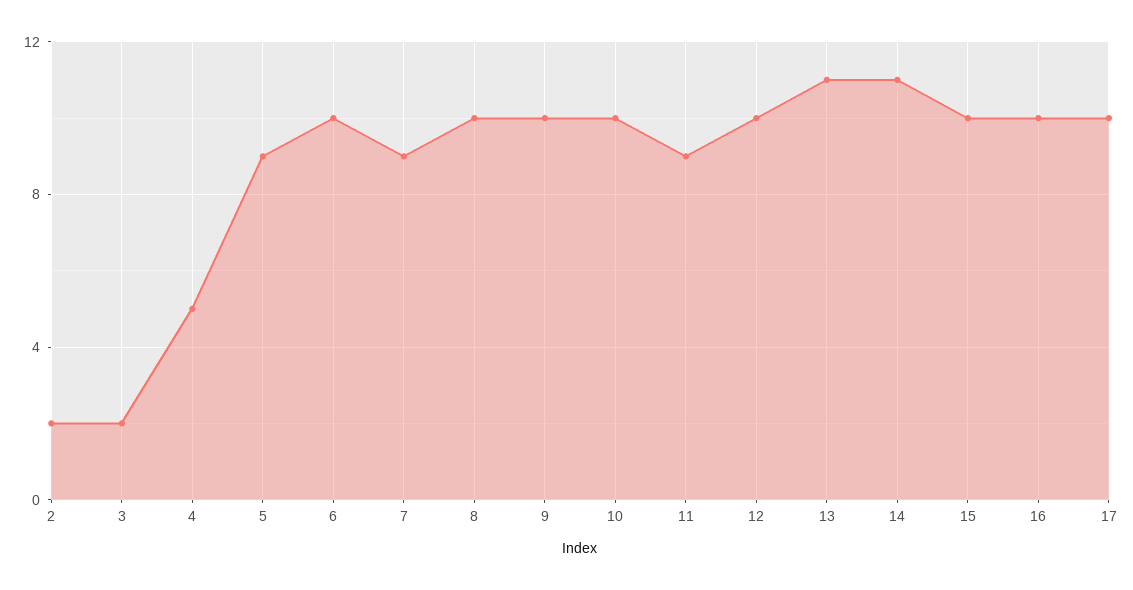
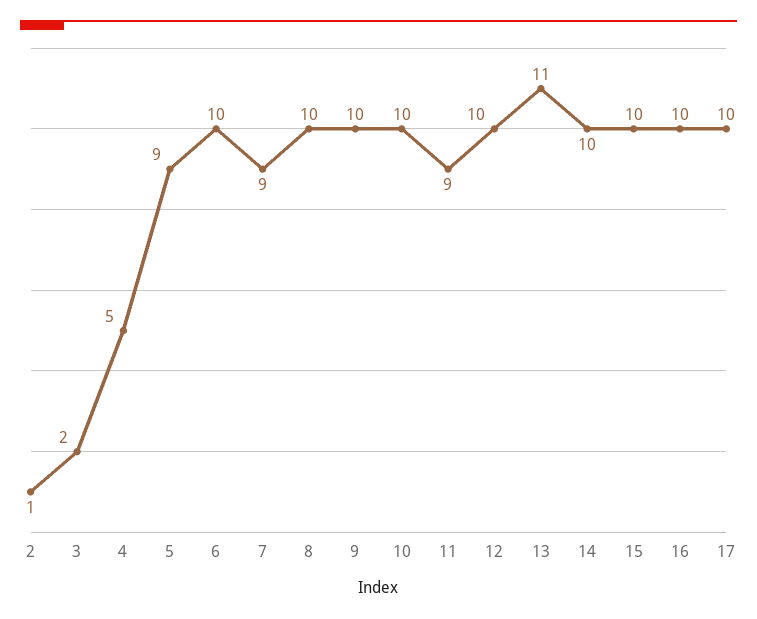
2: 2 -> 1
14: 11 -> 10

